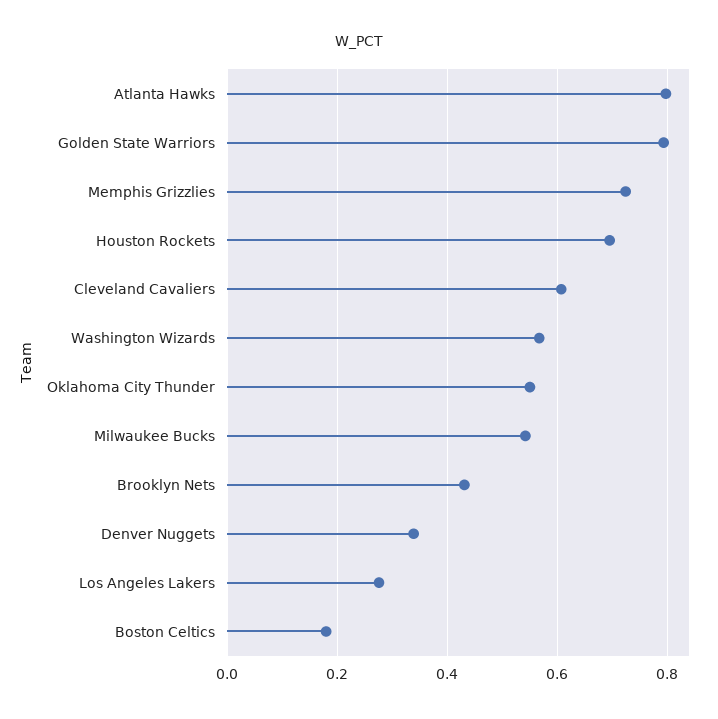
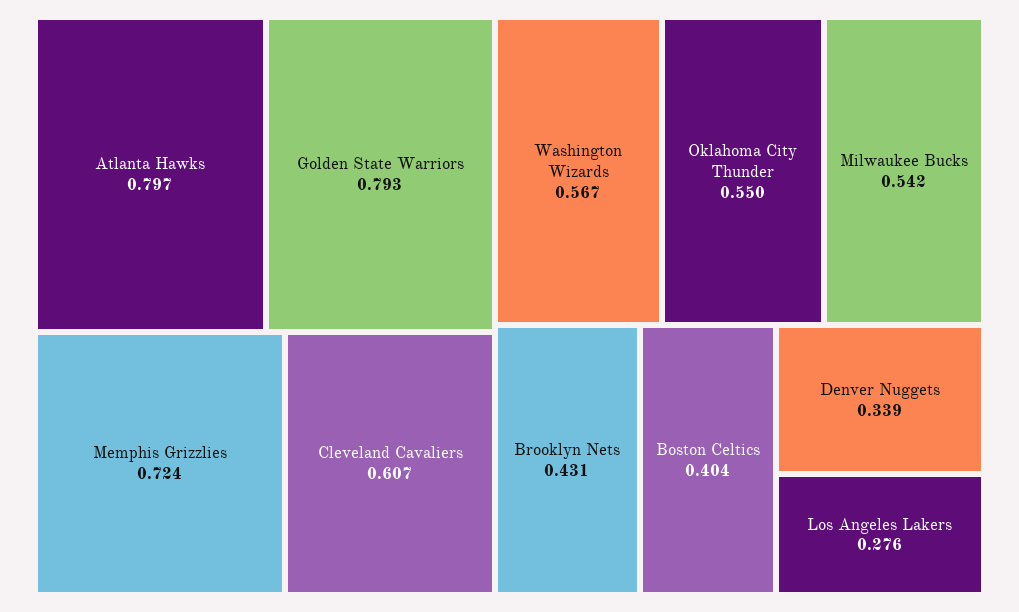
Houston Rockets: 0.7 -> none
Boston Celtics: 0.18 -> 0.404

